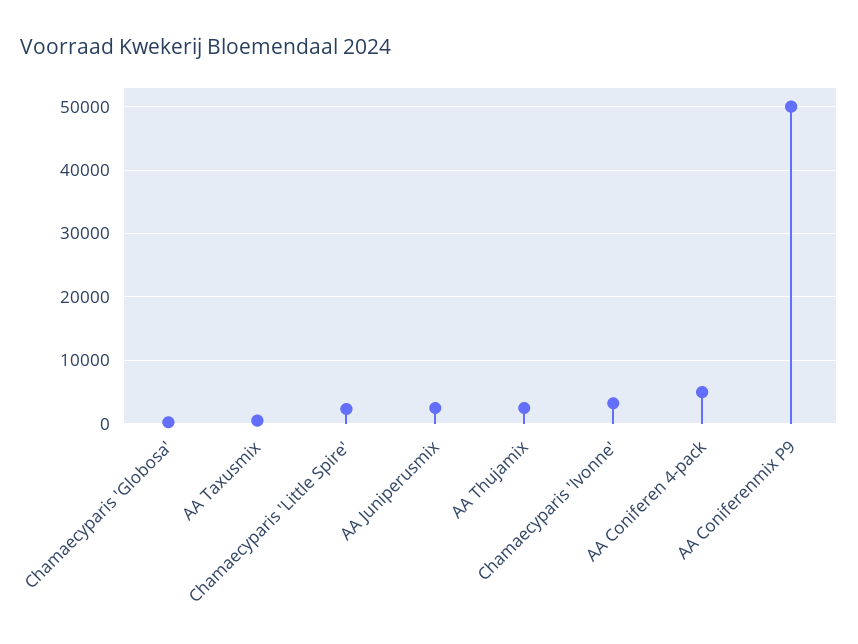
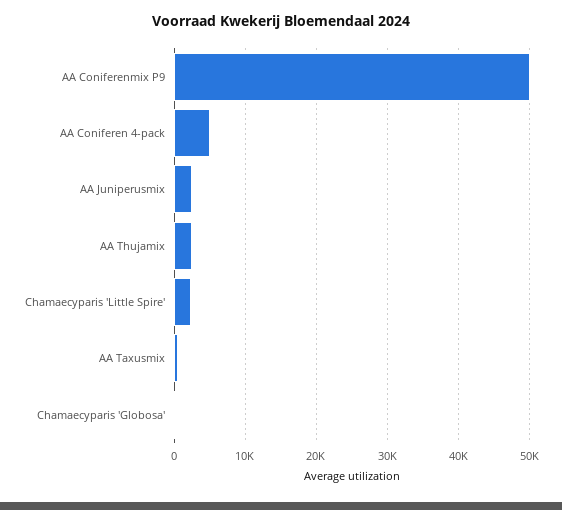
Chamaecyparis 'Ivonne': 3000 -> none

